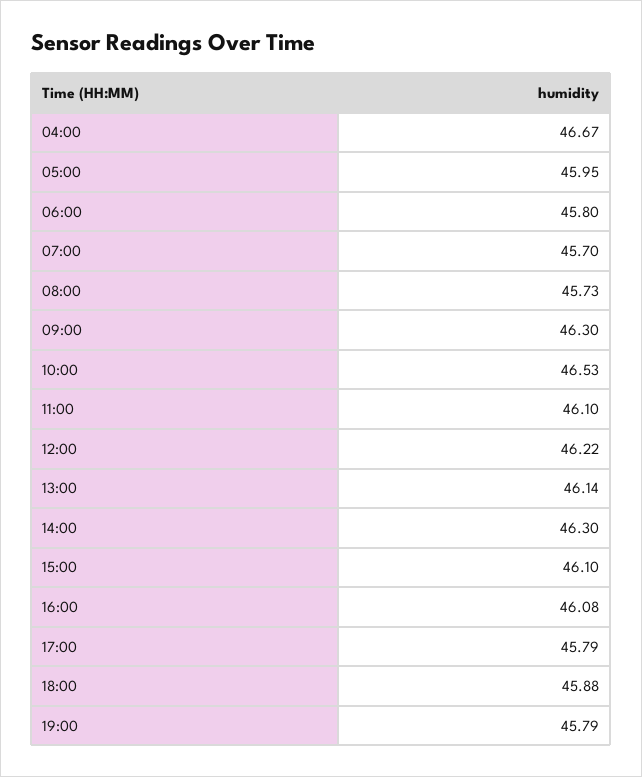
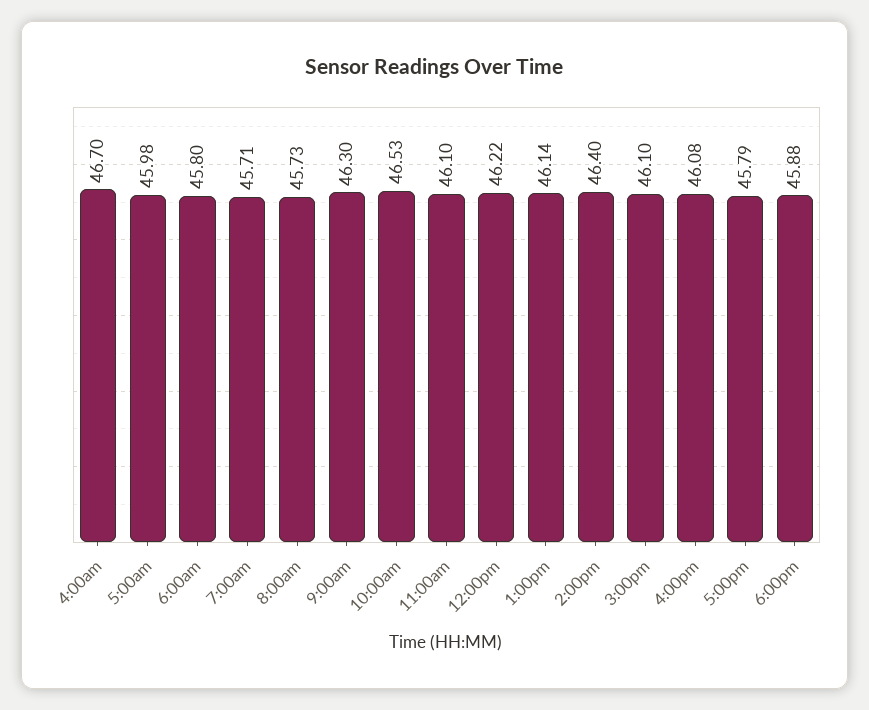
04:00: 46.67 -> 46.7
05:00: 45.95 -> 45.98
07:00: 45.7 -> 45.71
14:00: 46.3 -> 46.4
19:00: 45.79 -> none

